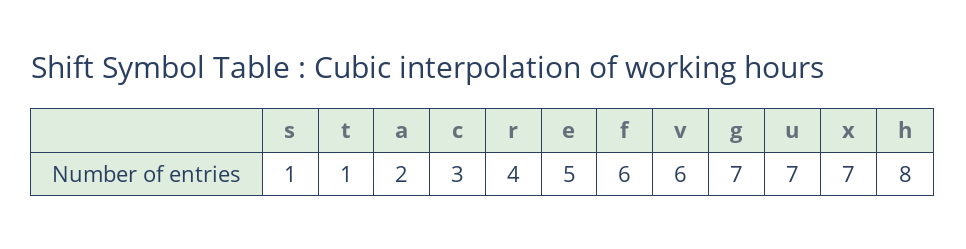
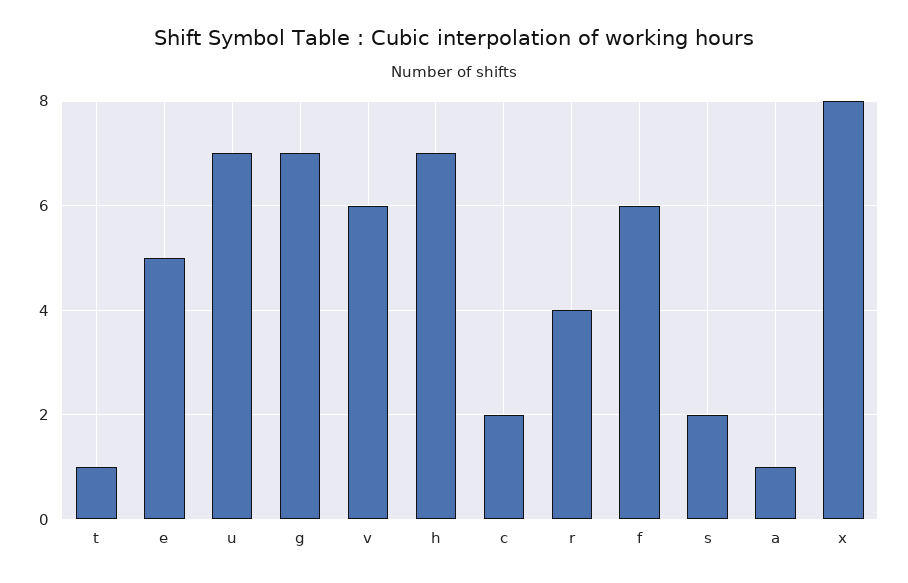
s: 1 -> 2
a: 2 -> 1
c: 3 -> 2
x: 7 -> 8
h: 8 -> 7

